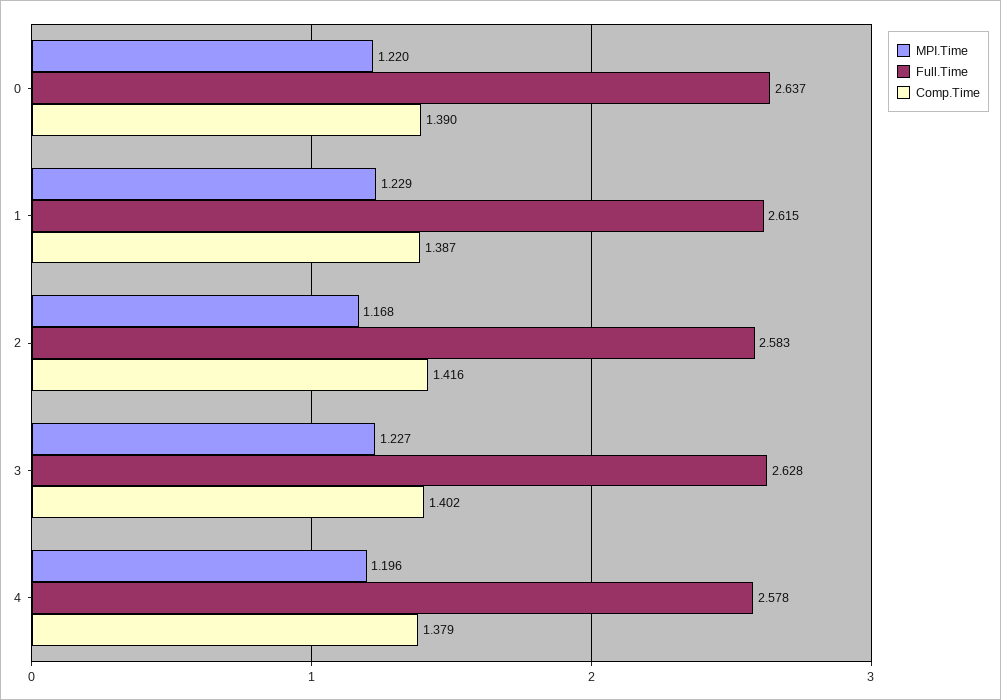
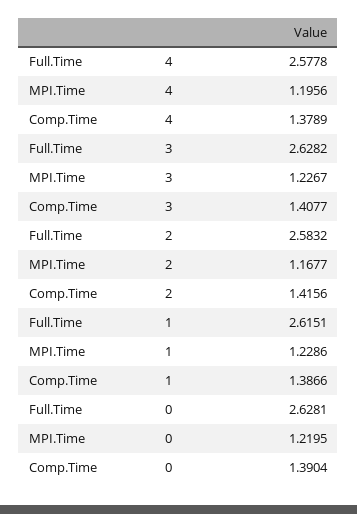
Full.Time, 0: 2.637 -> 2.6281
Comp.Time, 3: 1.402 -> 1.4077

